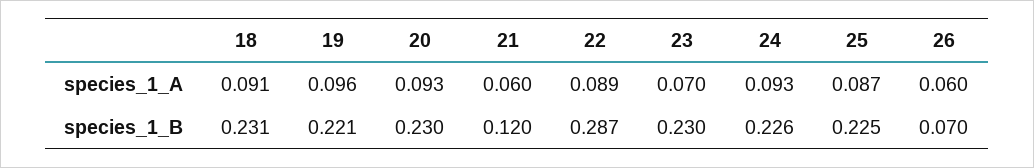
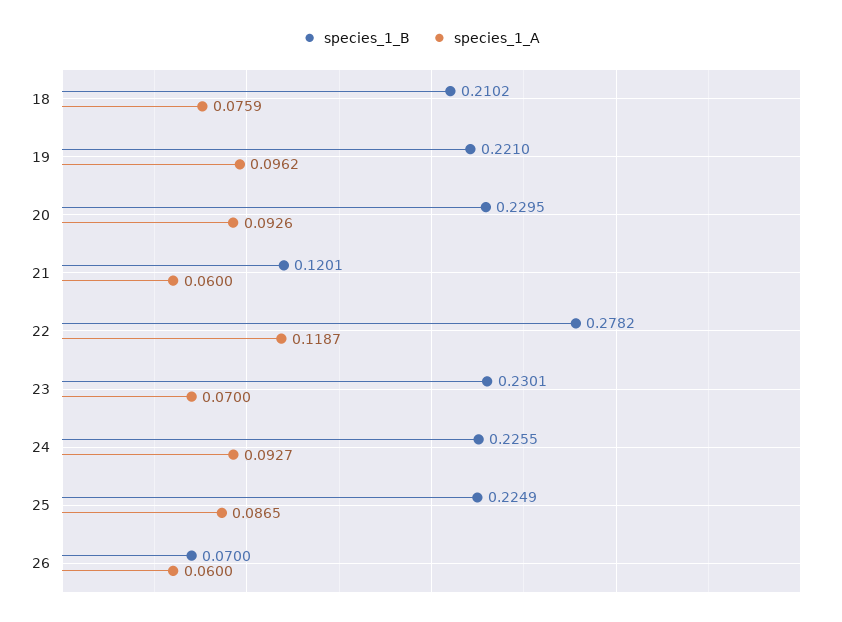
species_1_A, 18: 0.091 -> 0.0759
species_1_A, 22: 0.089 -> 0.1187
species_1_B, 18: 0.231 -> 0.2102
species_1_B, 22: 0.287 -> 0.2782

